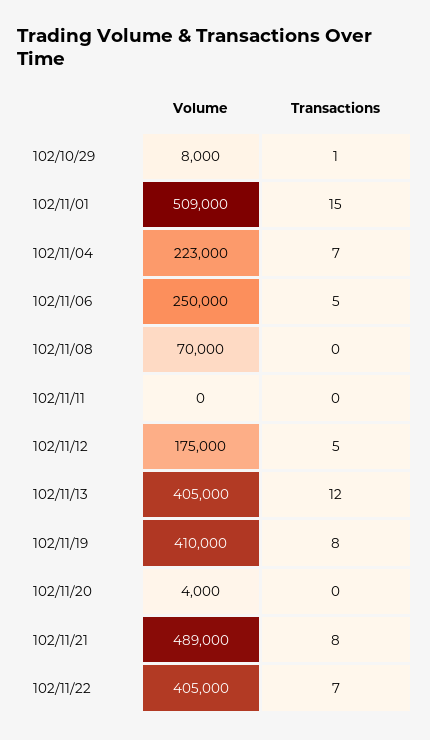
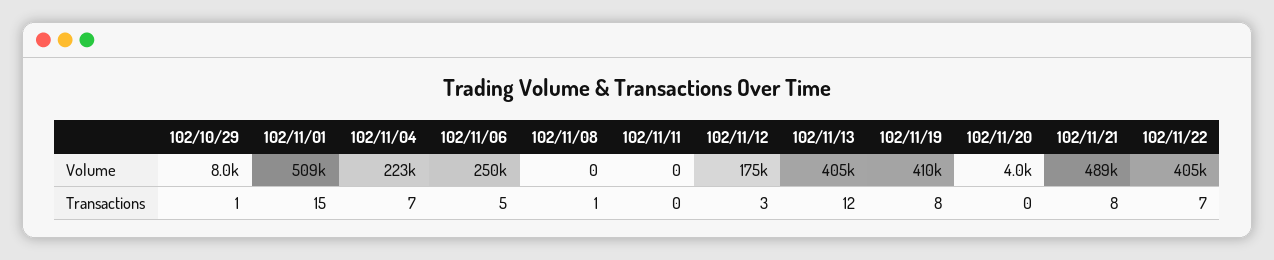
Volume, 102/11/08: 70000 -> 0
Transactions, 102/11/08: 0 -> 1
Transactions, 102/11/12: 5 -> 3

